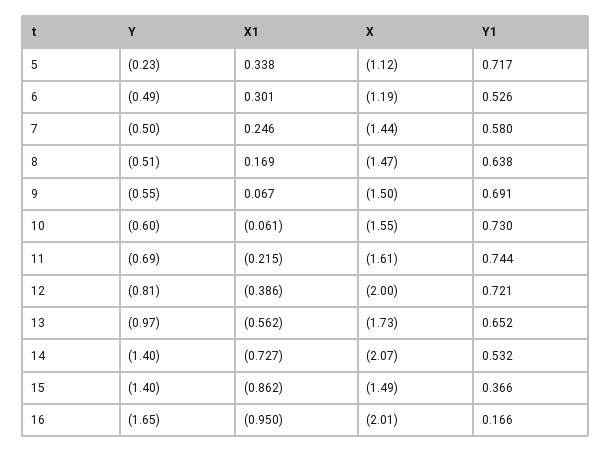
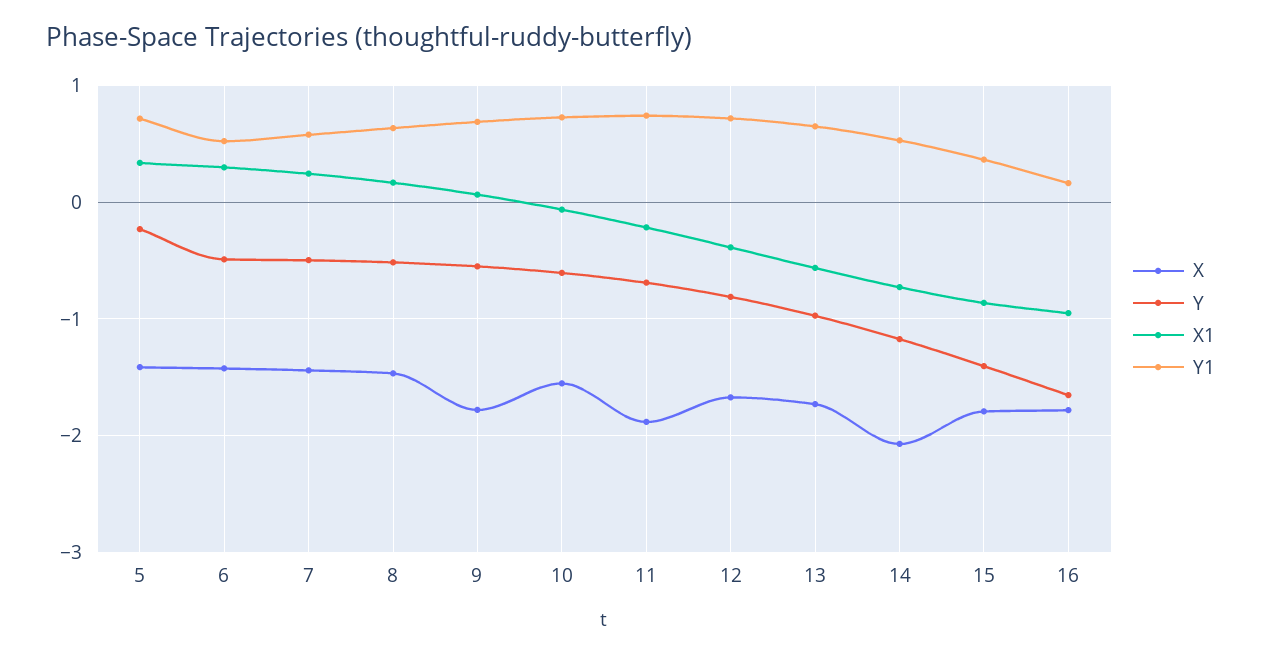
X, 5: -1.12 -> -1.4
X, 6: -1.19 -> -1.4
X, 9: -1.5 -> -1.8
X, 11: -1.61 -> -1.9
X, 12: -2 -> -1.7
Y, 14: -1.4 -> -1.2
X, 15: -1.49 -> -1.8
X, 16: -2.01 -> -1.8

